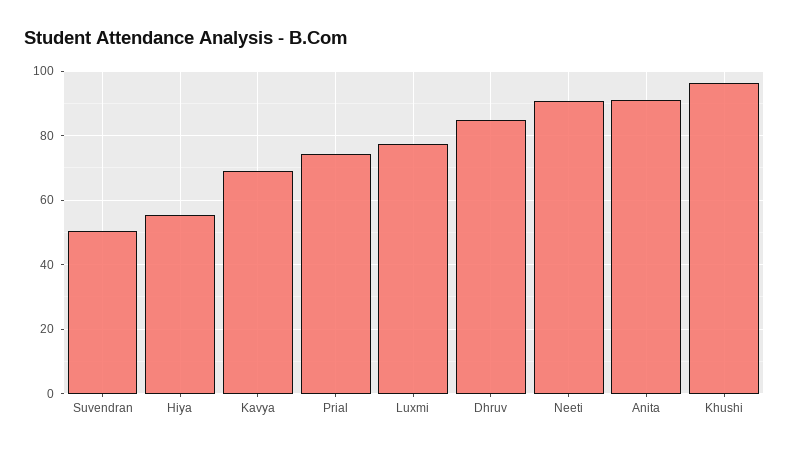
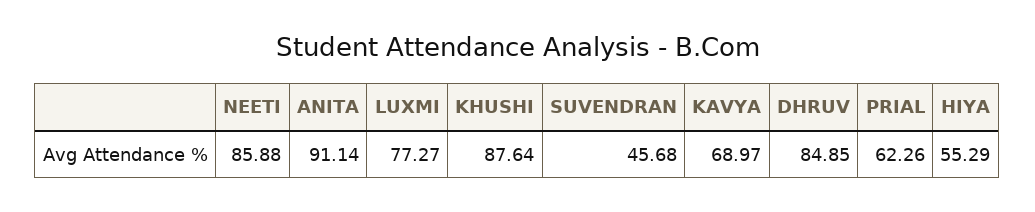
Suvendran: 50 -> 45.68
Prial: 74 -> 62.26
Neeti: 90 -> 85.88
Khushi: 96 -> 87.64

